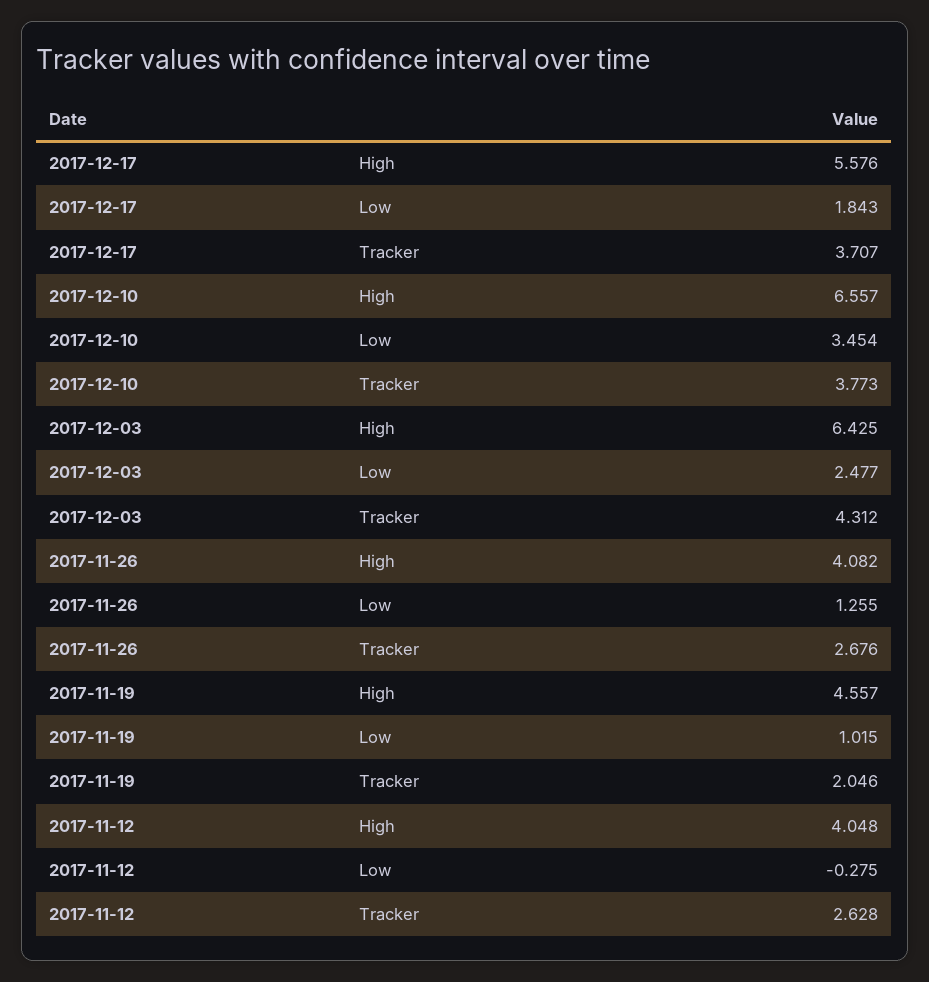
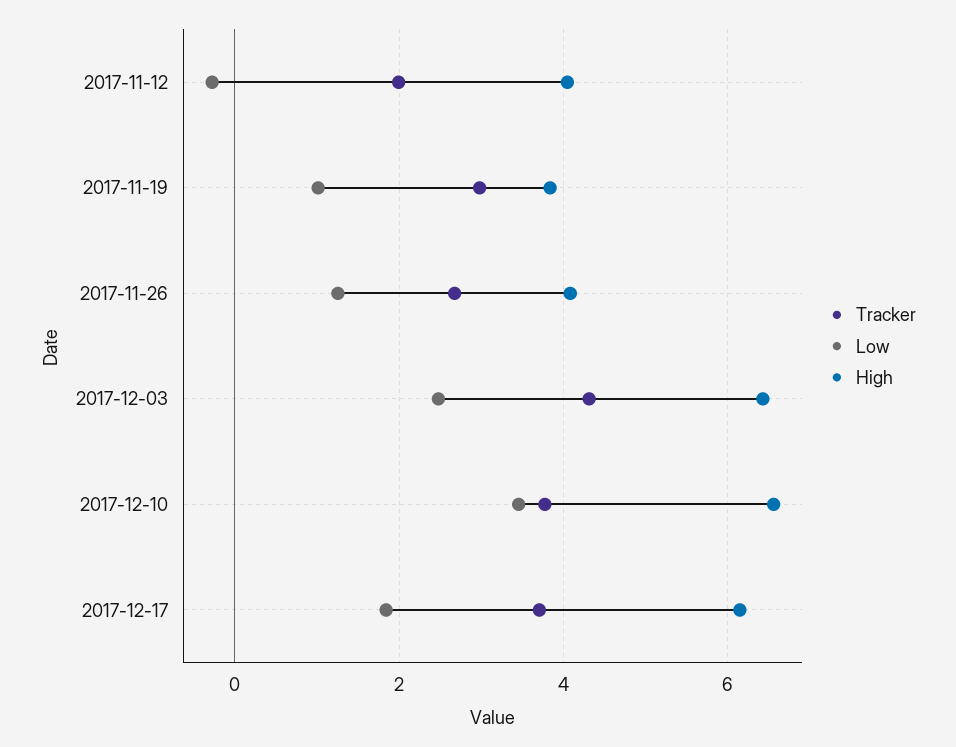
High, 2017-12-17: 5.576 -> 6.2
High, 2017-11-19: 4.557 -> 3.8
Tracker, 2017-11-19: 2.046 -> 3
Tracker, 2017-11-12: 2.628 -> 2

